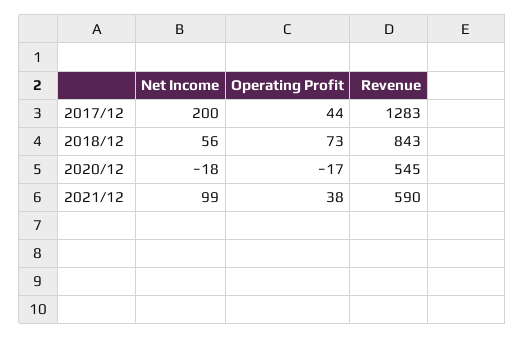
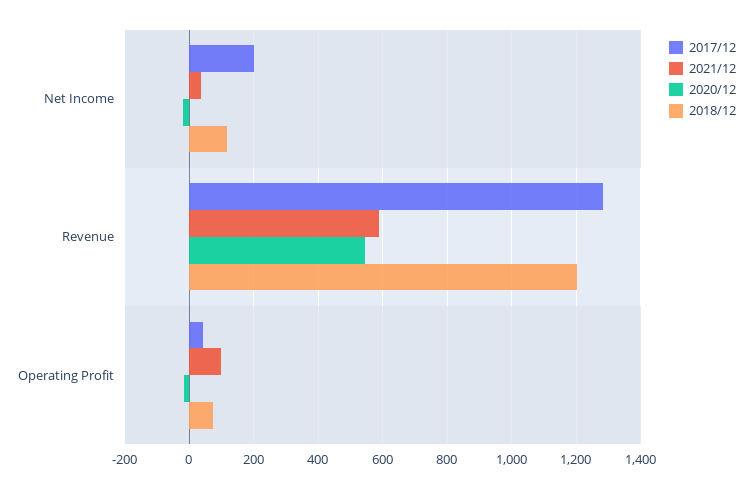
2018/12, Net Income: 56 -> 120
2018/12, Revenue: 843 -> 1200
2021/12, Net Income: 99 -> 40
2021/12, Operating Profit: 38 -> 100

